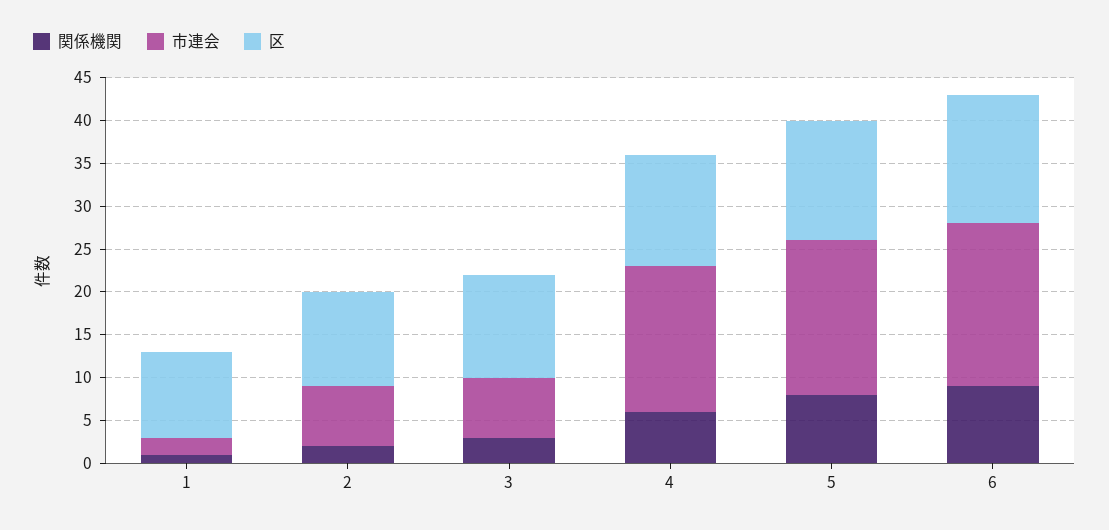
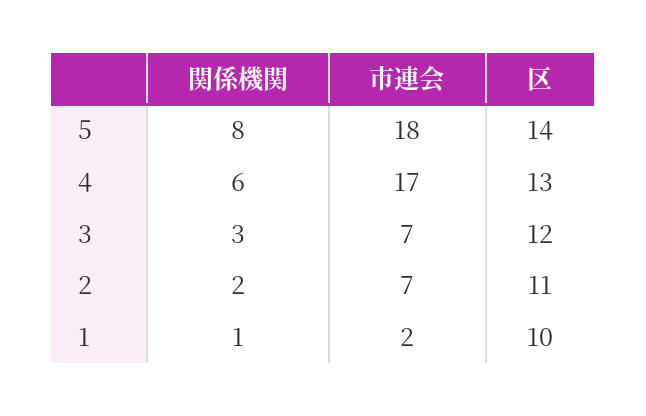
関係機関, 6: 9 -> none
市連会, 6: 19 -> none
区, 6: 15 -> none

